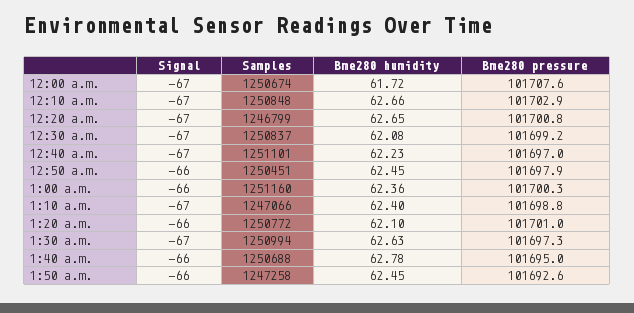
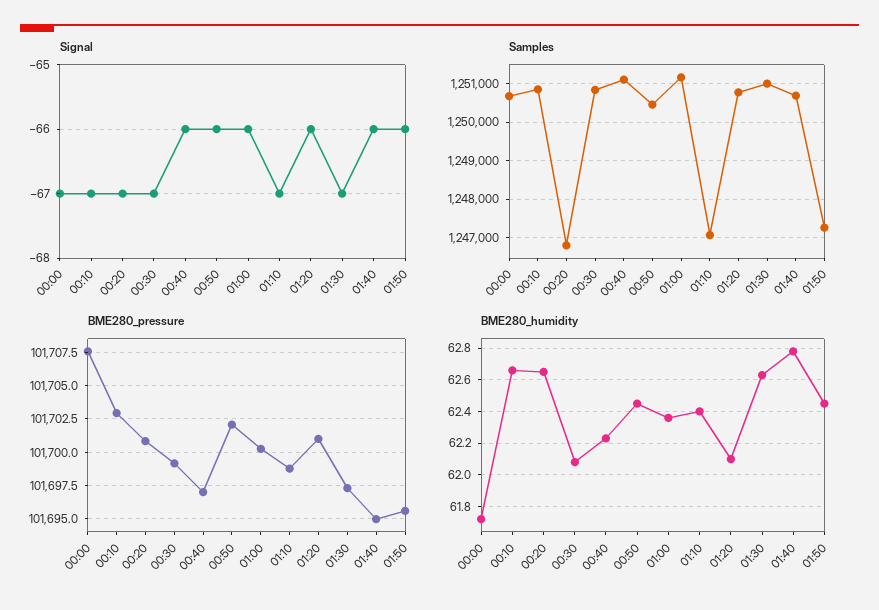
Signal, 12:40 a.m.: -67 -> -66
Bme280 pressure, 12:50 a.m.: 101697.9 -> 101702
Bme280 pressure, 1:50 a.m.: 101692.6 -> 101695.5

